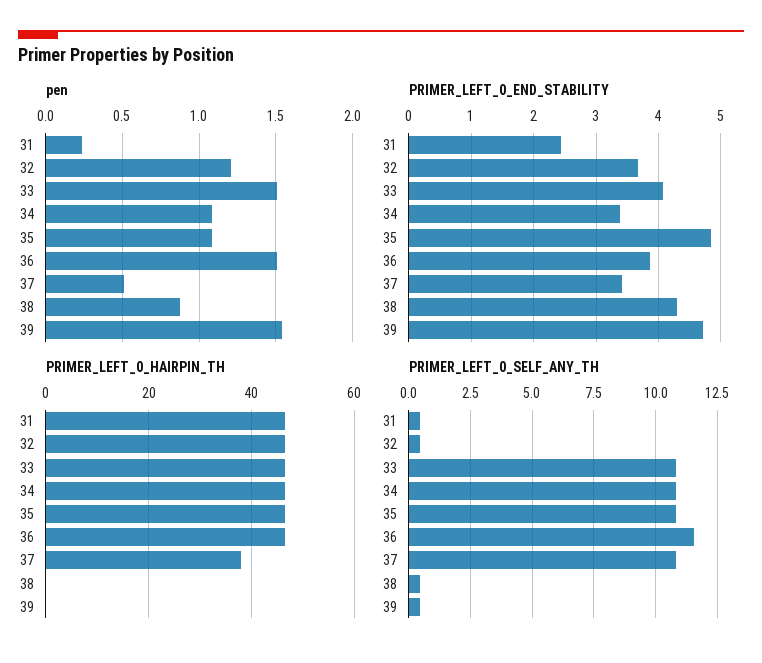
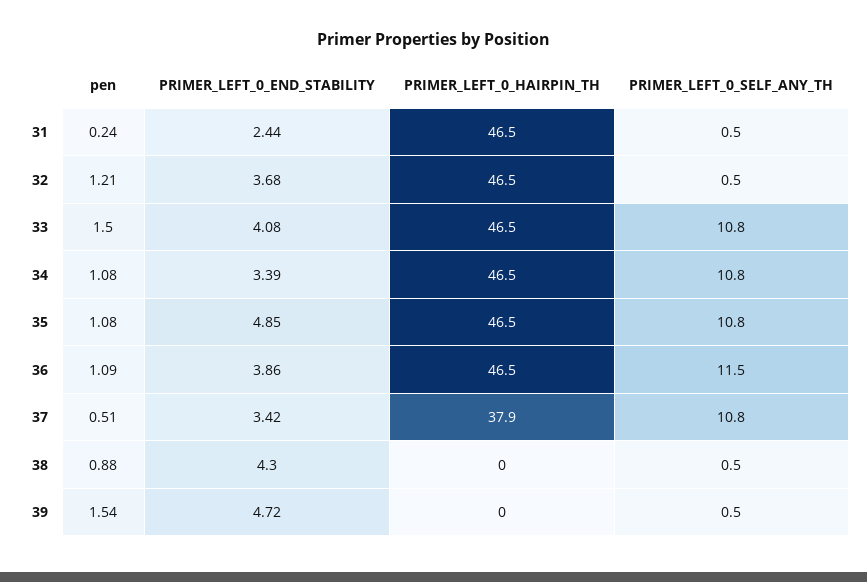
pen, 36: 1.5 -> 1.09

